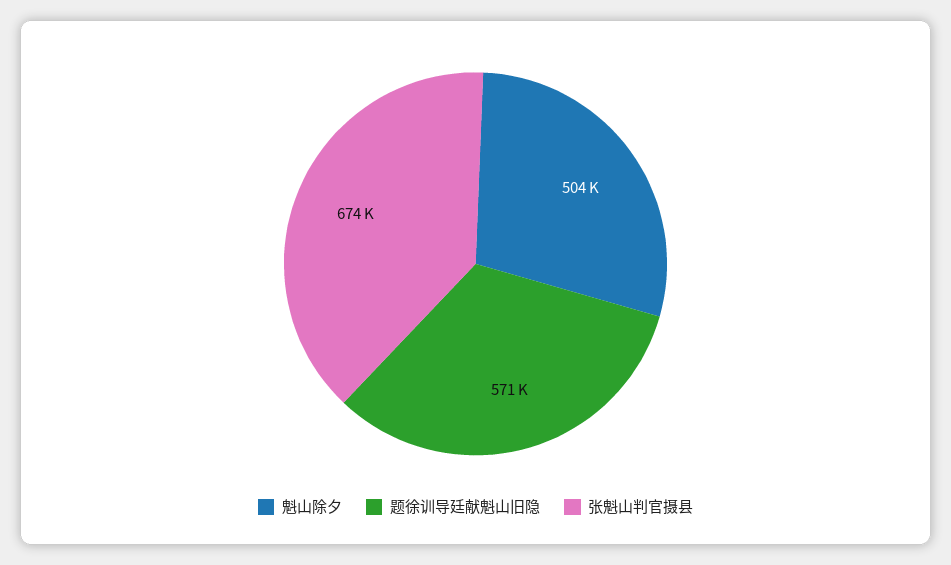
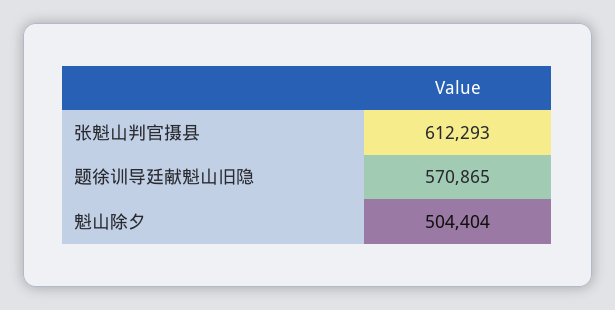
张魁山判官摄县: 674000 -> 612293

